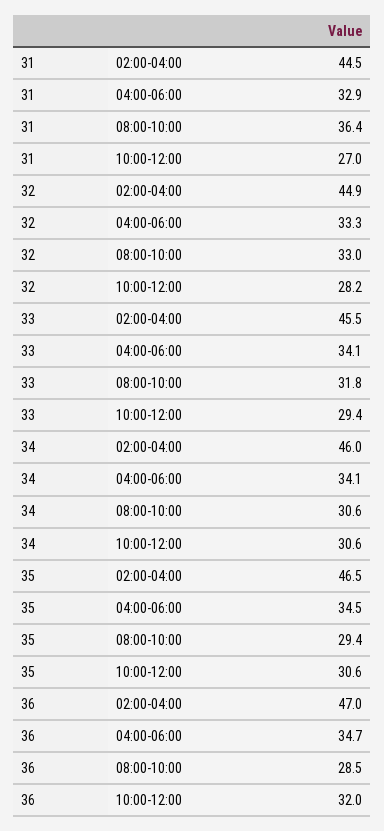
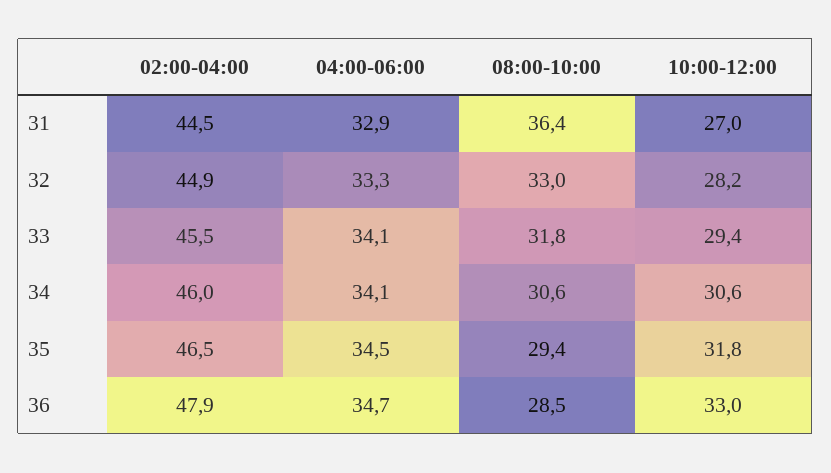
35, 10:00-12:00: 30.6 -> 31.8
36, 02:00-04:00: 47 -> 47.9
36, 10:00-12:00: 32 -> 33

